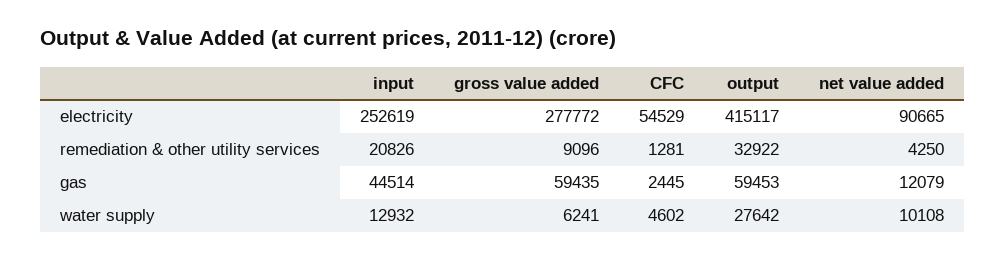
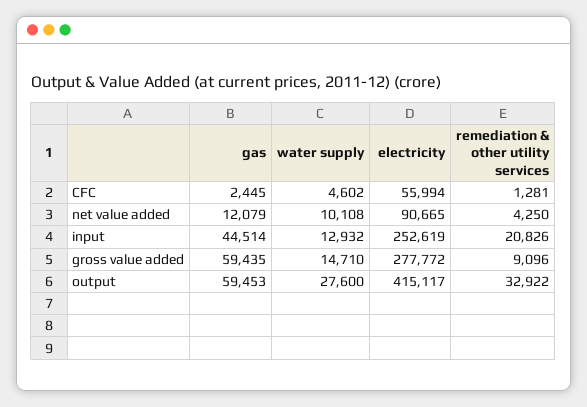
CFC, electricity: 54529 -> 55994
gross value added, water supply: 6241 -> 14710
output, water supply: 27642 -> 27600

